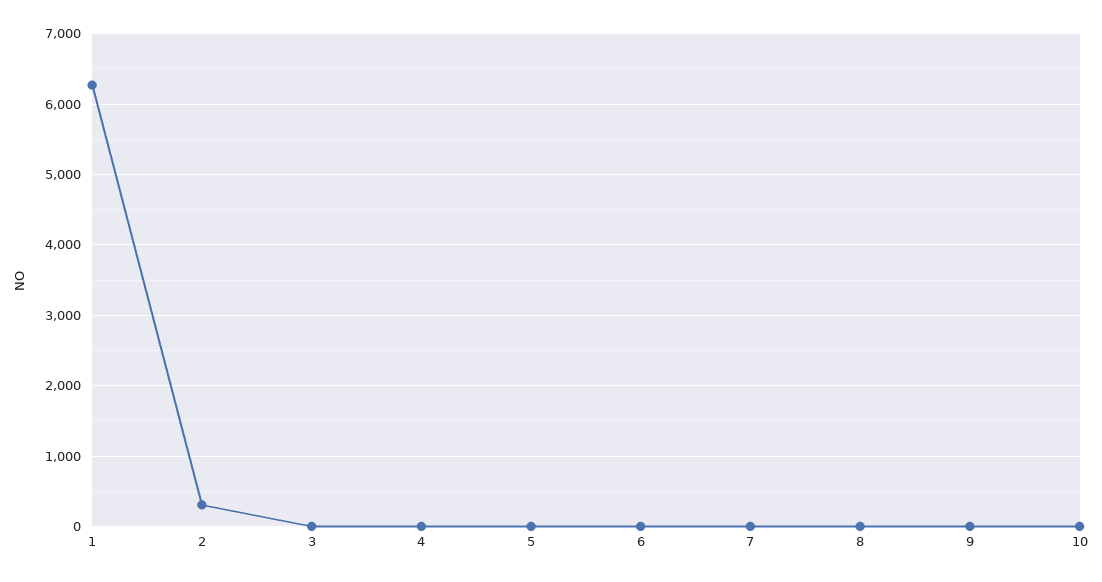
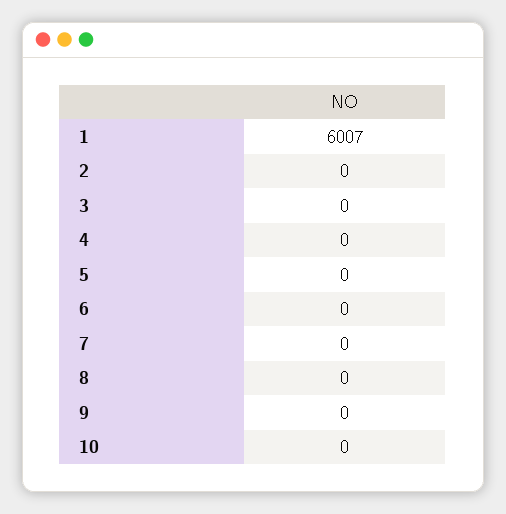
1: 6300 -> 6007
2: 300 -> 0

